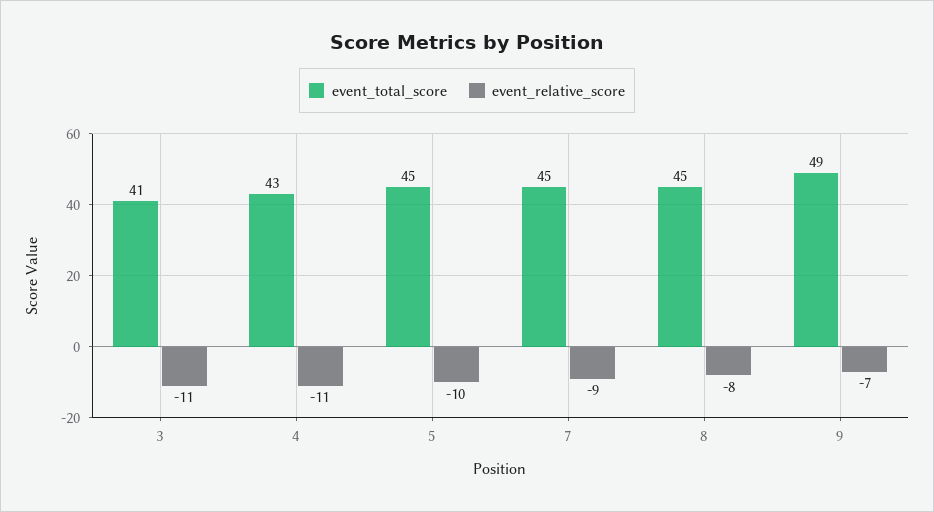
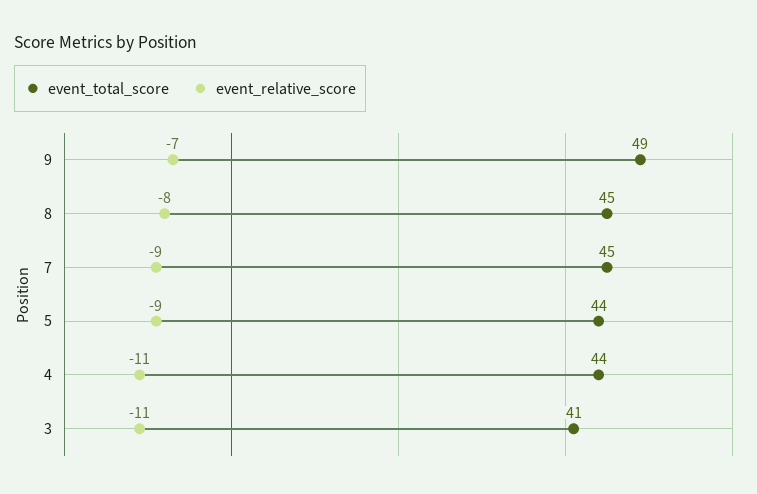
event_total_score, 4: 43 -> 44
event_total_score, 5: 45 -> 44
event_relative_score, 5: -10 -> -9

